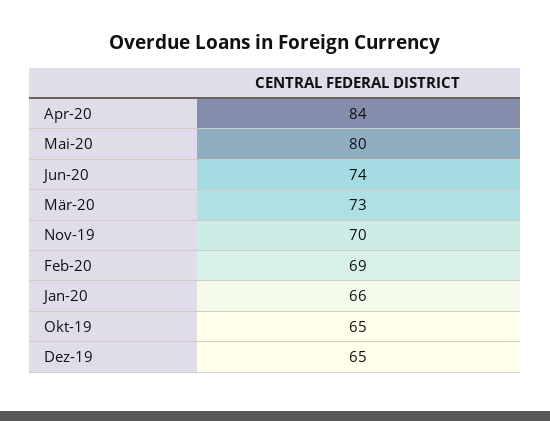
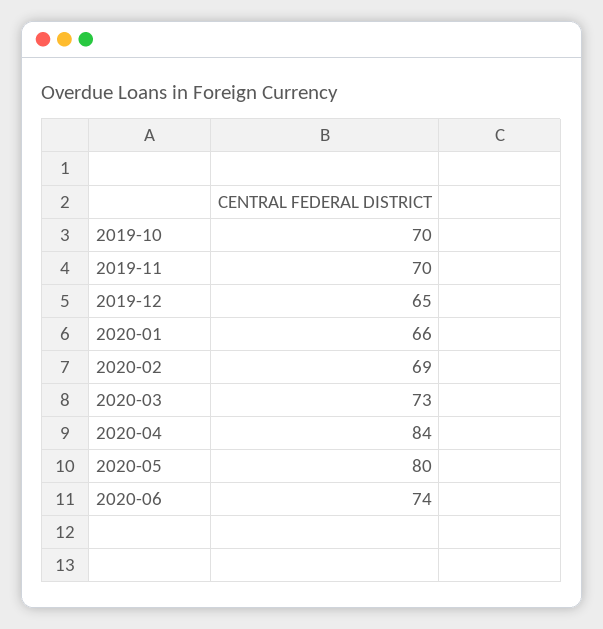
Okt-19: 65 -> 70

